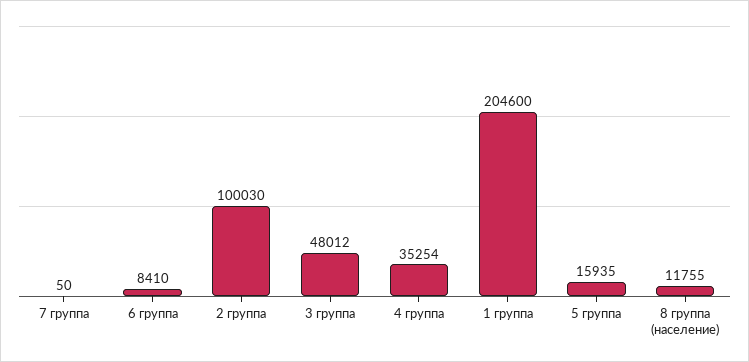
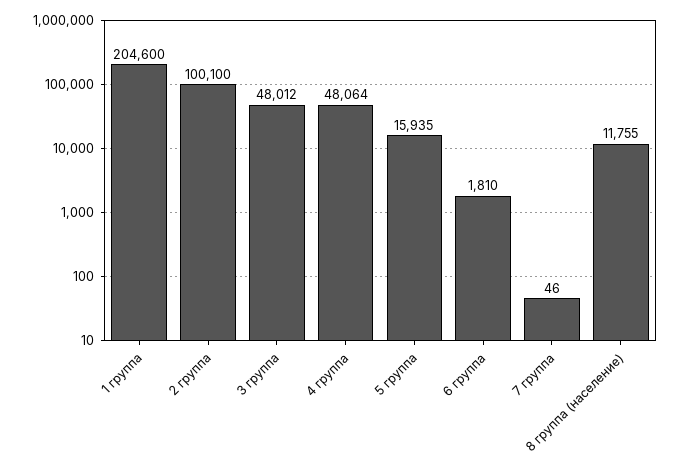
7 группа: 50 -> 46
6 группа: 8410 -> 1810
2 группа: 100030 -> 100100
4 группа: 35254 -> 48064

